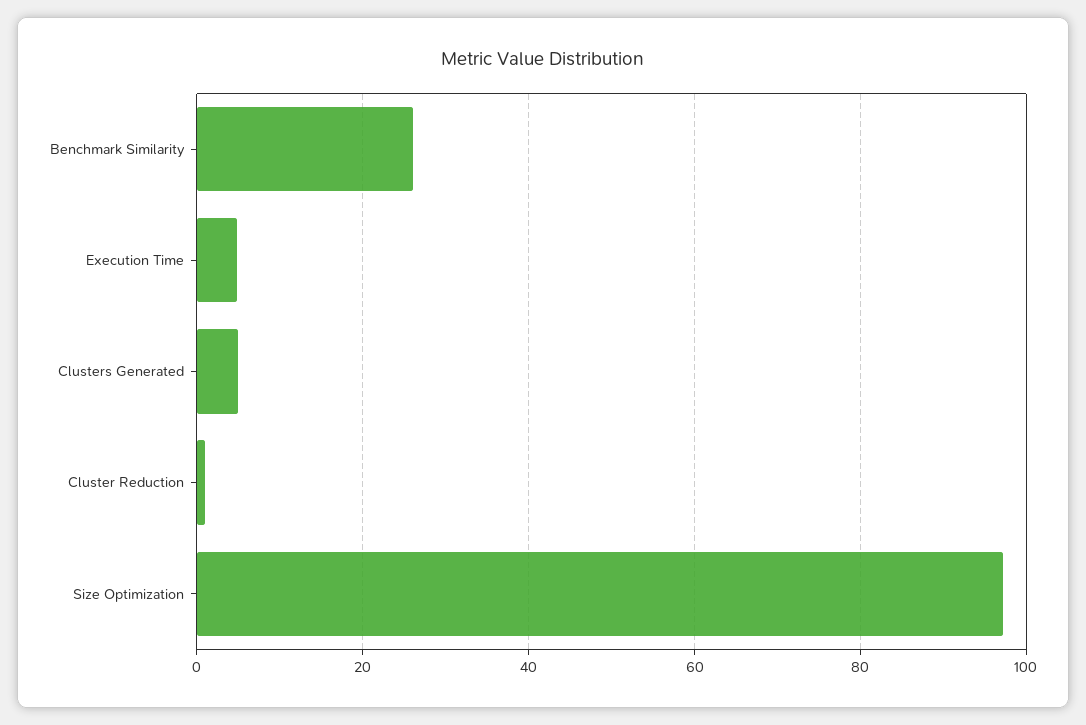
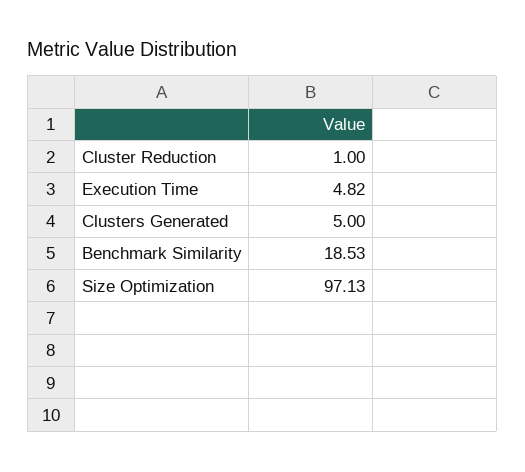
Benchmark Similarity: 26 -> 18.53

